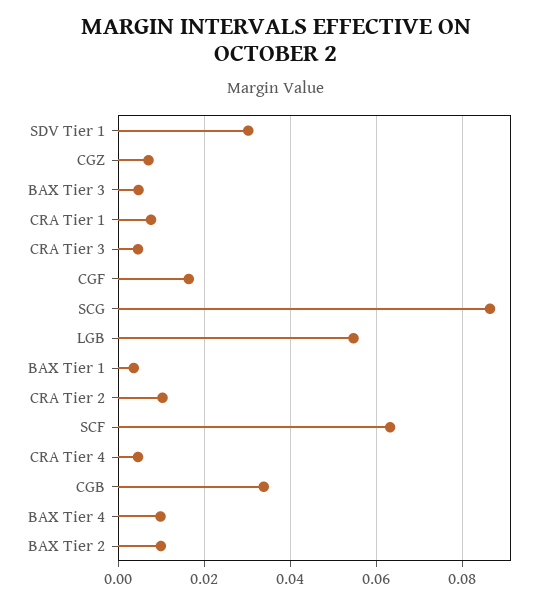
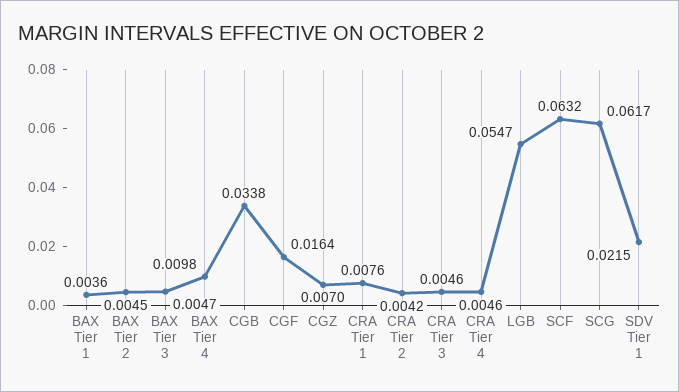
SDV Tier 1: 0.03 -> 0.0215
SCG: 0.086 -> 0.0617
CRA Tier 2: 0.01 -> 0.0042
BAX Tier 2: 0.01 -> 0.0045

